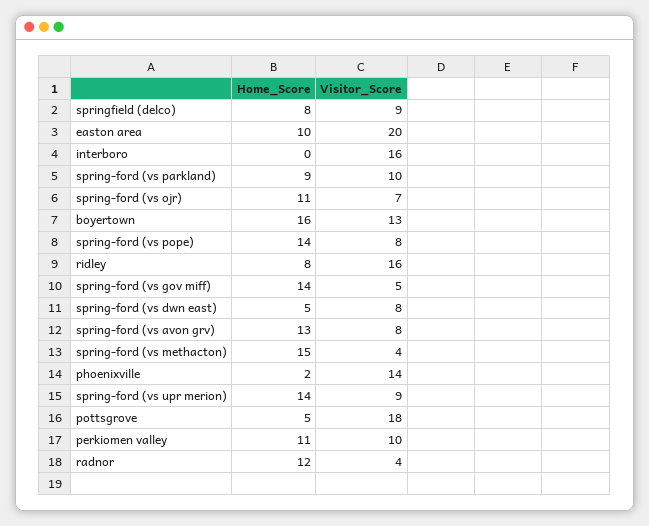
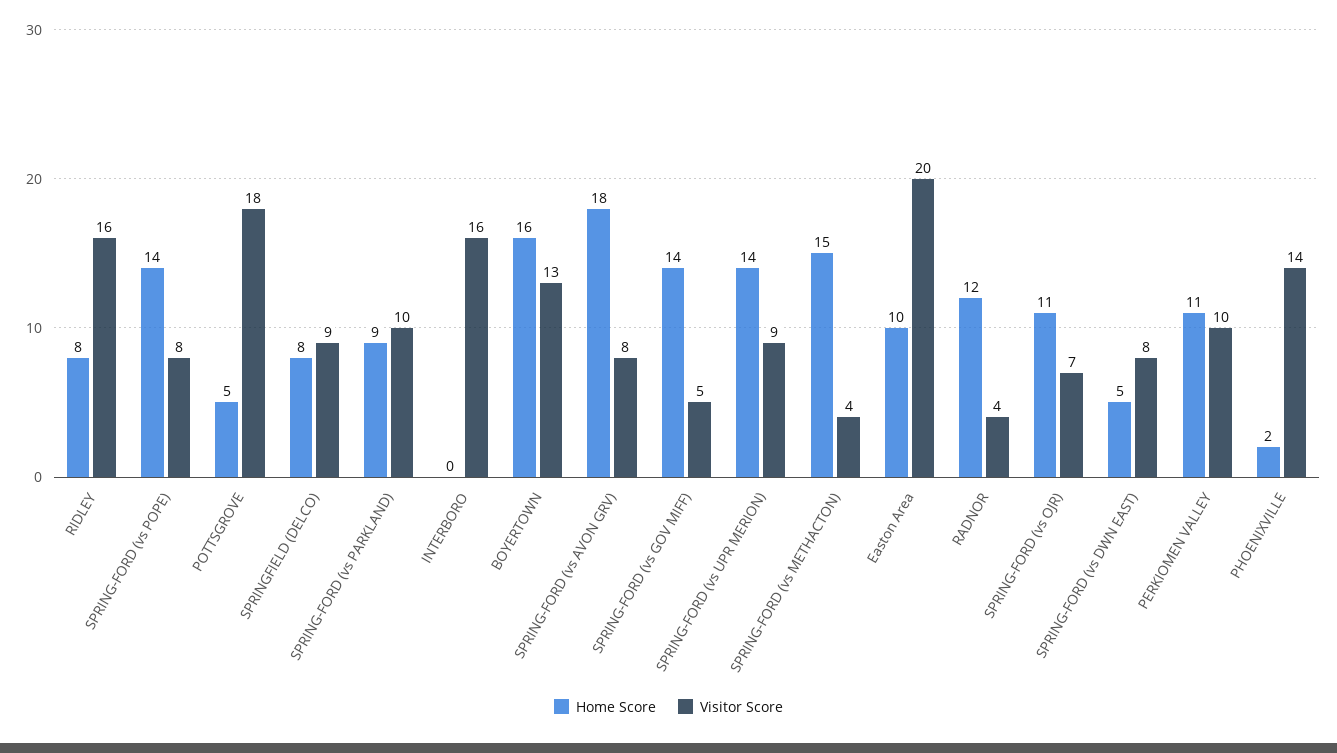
Home_Score, spring-ford (vs avon grv): 13 -> 18

